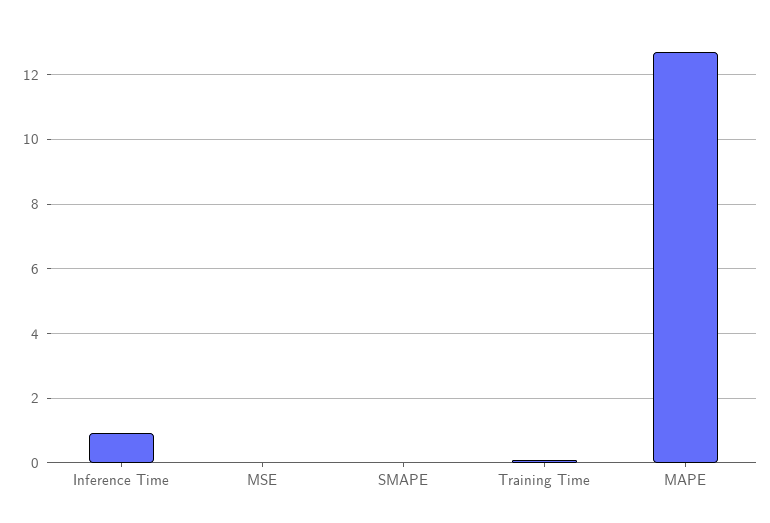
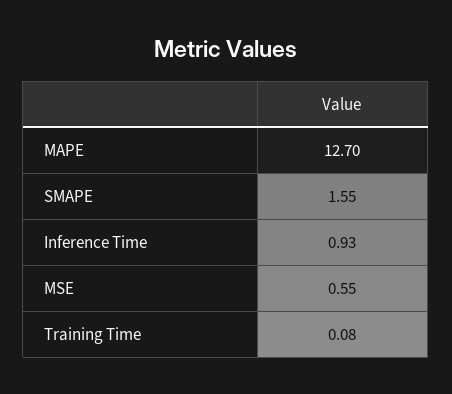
MSE: 0 -> 0.55
SMAPE: 0 -> 1.55

